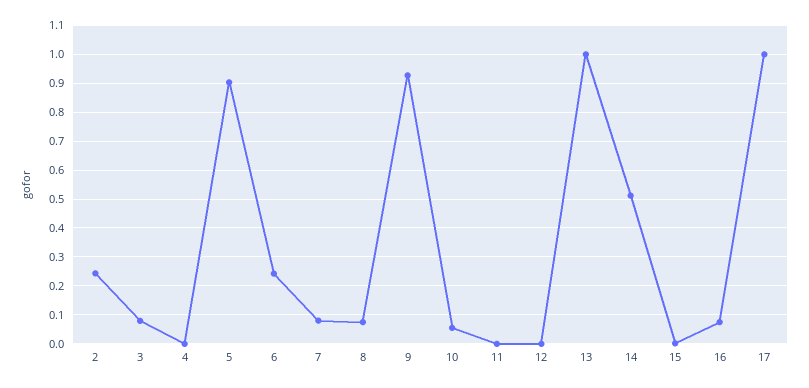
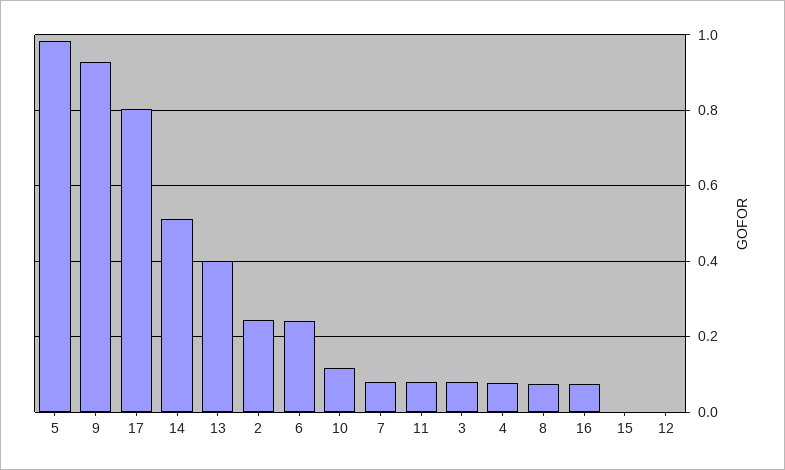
4: 0 -> 0.08
5: 0.9 -> 0.98
10: 0.05 -> 0.12
11: 0 -> 0.08
13: 1 -> 0.4
17: 1 -> 0.8

